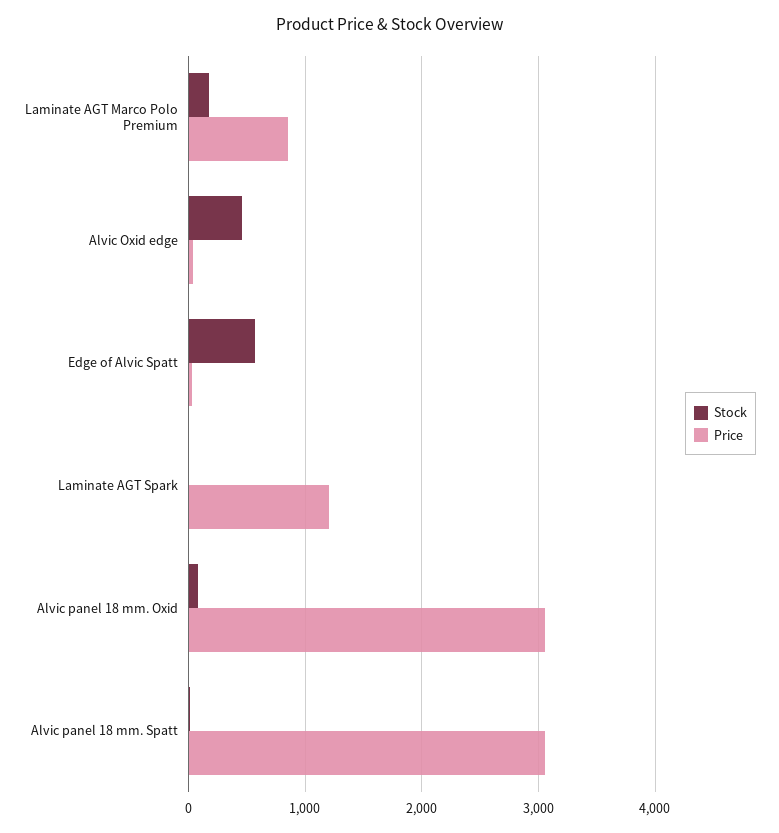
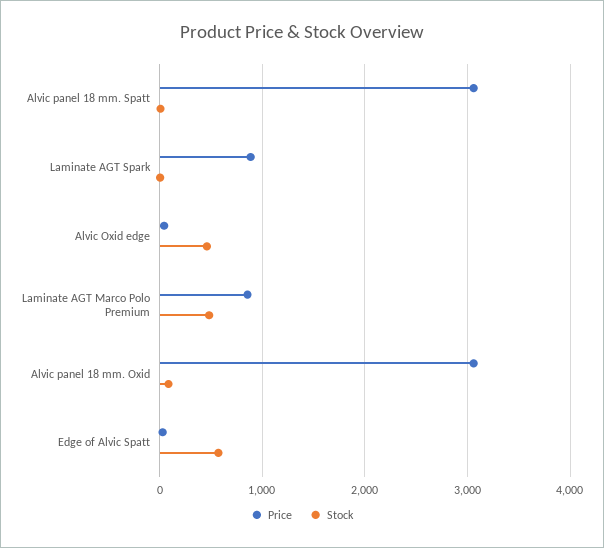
Stock, Laminate AGT Marco Polo Premium: 200 -> 500
Price, Laminate AGT Spark: 1200 -> 900

